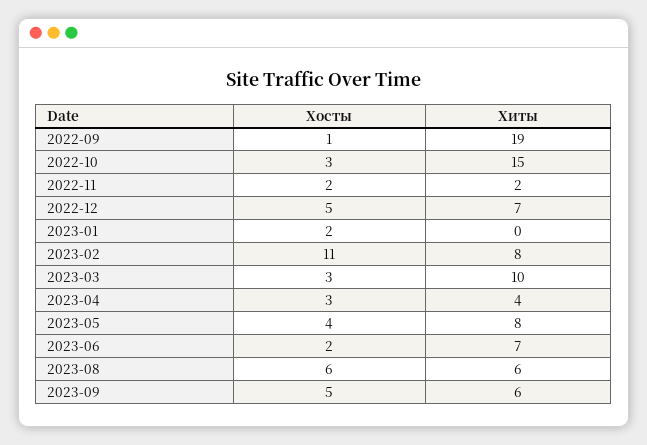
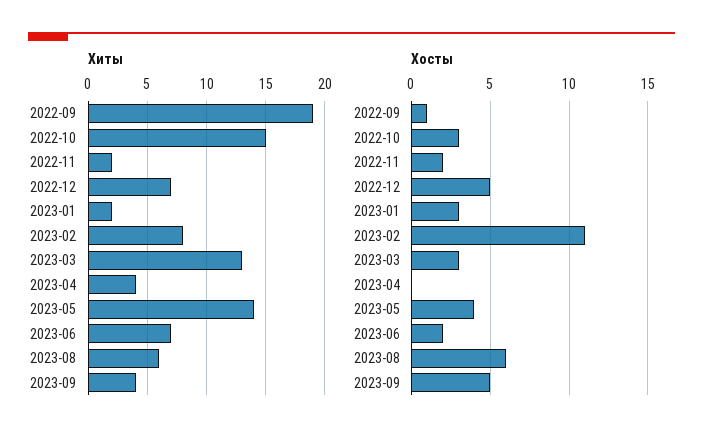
Хосты, 2023-01: 2 -> 3
Хиты, 2023-01: 0 -> 2
Хиты, 2023-03: 10 -> 13
Хосты, 2023-04: 3 -> 0
Хиты, 2023-05: 8 -> 14
Хиты, 2023-09: 6 -> 4

